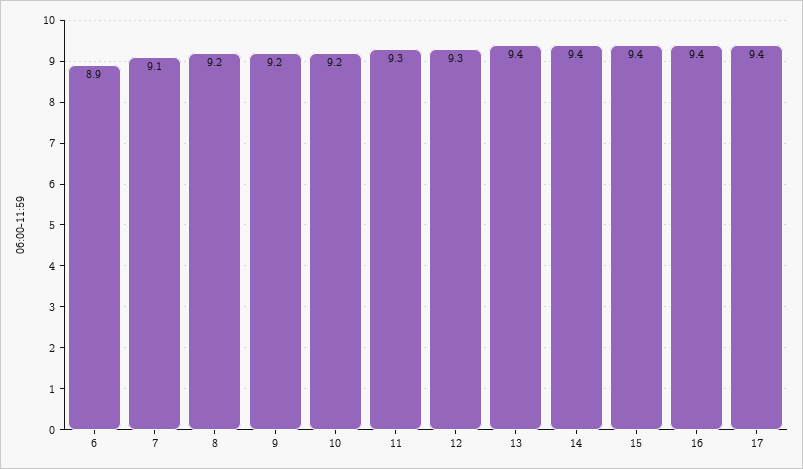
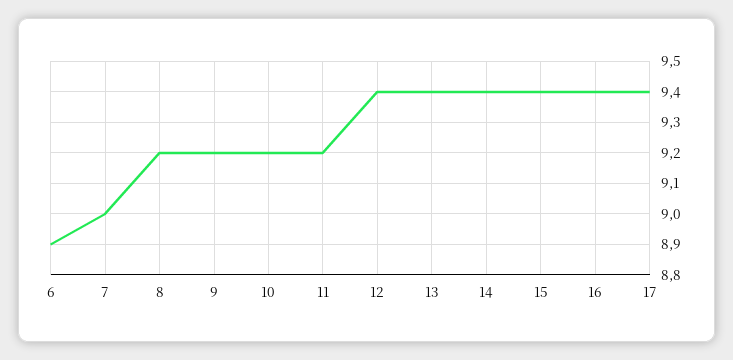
7: 9.1 -> 9
11: 9.3 -> 9.2
12: 9.3 -> 9.4

